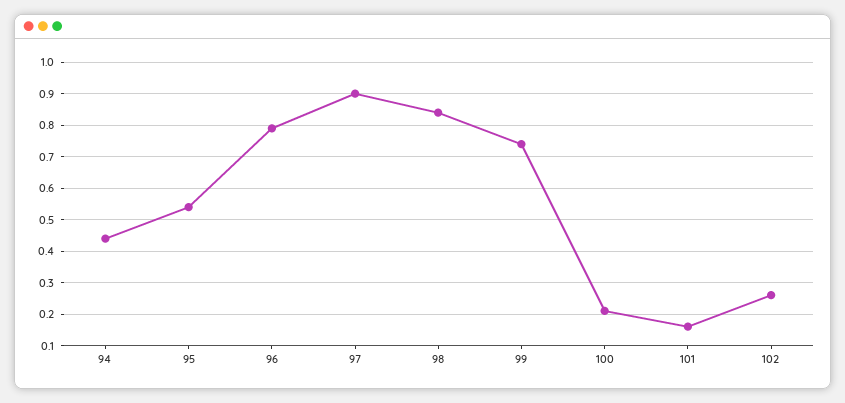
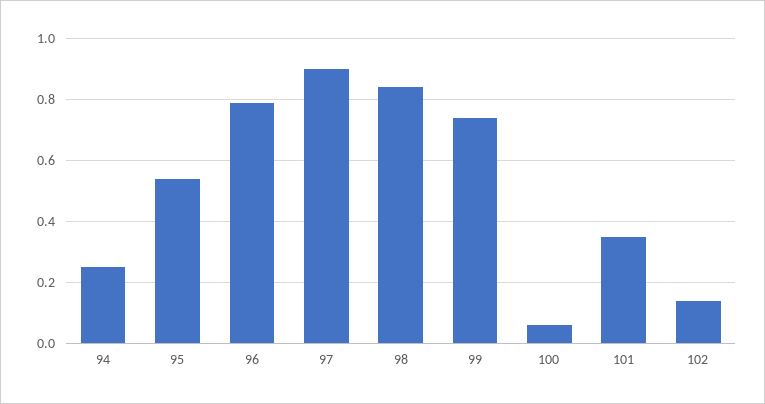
94: 0.45 -> 0.25
100: 0.2 -> 0.05
101: 0.15 -> 0.35
102: 0.25 -> 0.15

